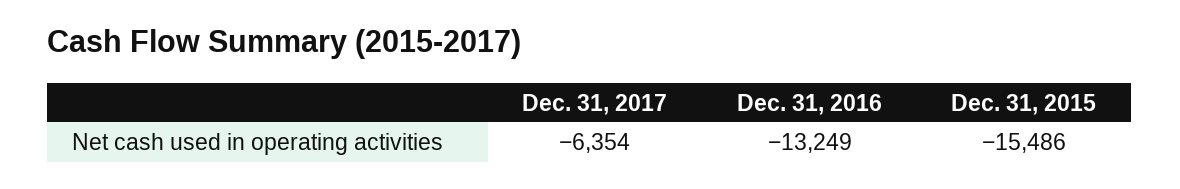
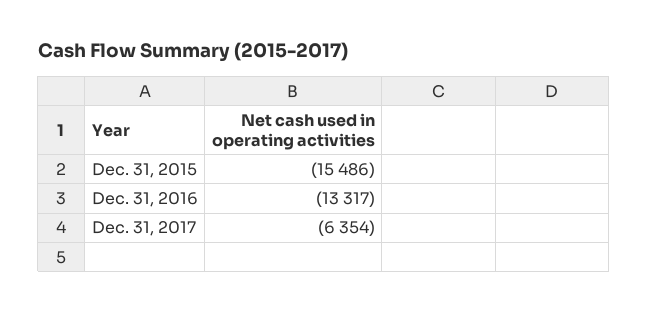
Dec. 31, 2016: -13249 -> -13317

